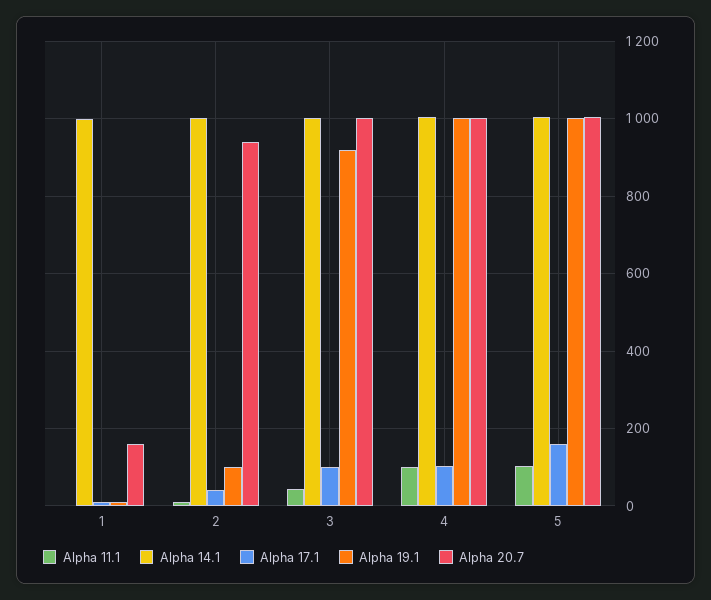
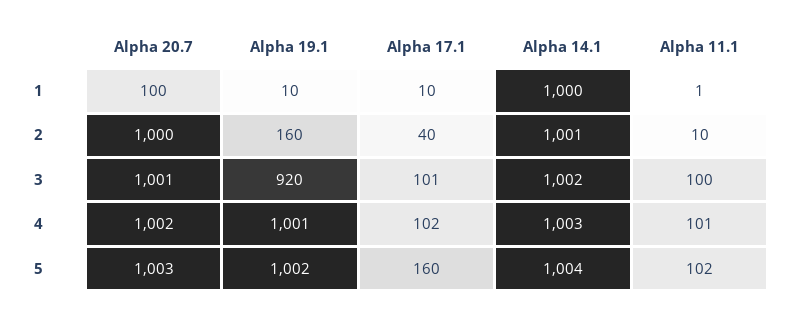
Alpha 20.7, 1: 160 -> 100
Alpha 19.1, 2: 100 -> 160
Alpha 20.7, 2: 940 -> 1000
Alpha 11.1, 3: 40 -> 100

